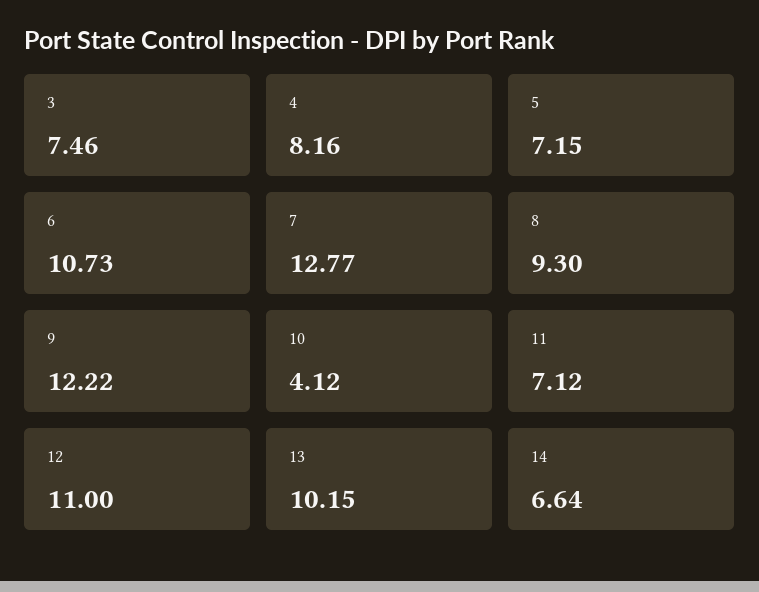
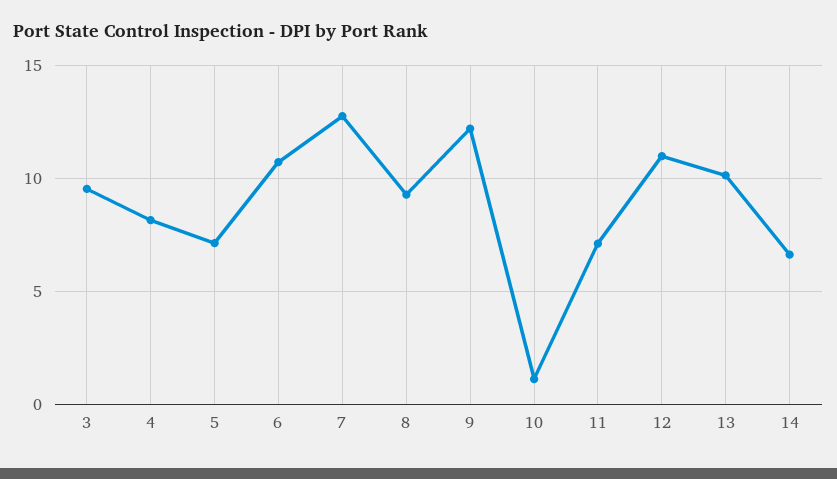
3: 7.46 -> 9.5
10: 4.12 -> 1

